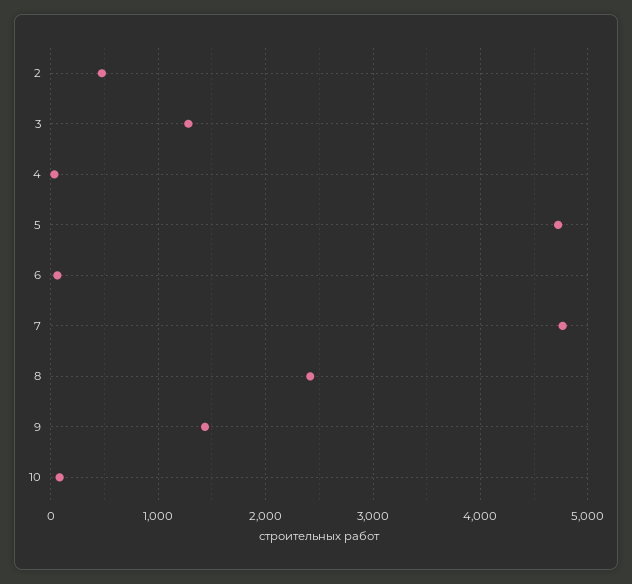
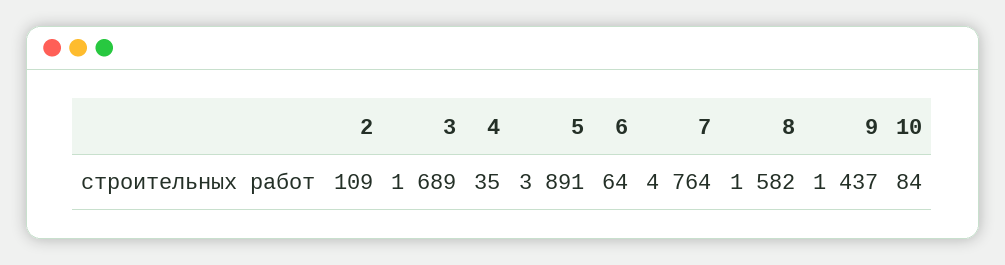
2: 500 -> 109
3: 1300 -> 1689
5: 4700 -> 3891
8: 2400 -> 1582

